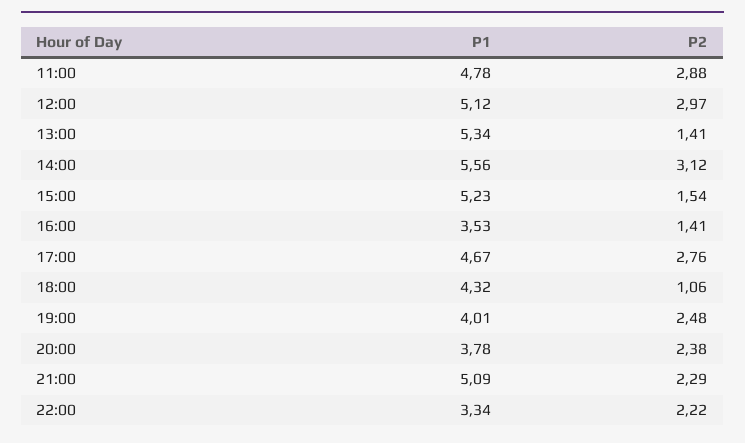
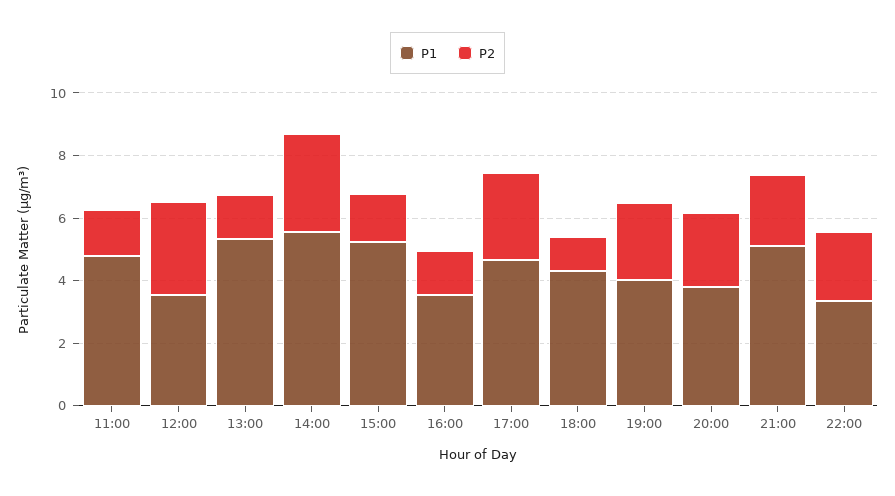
P2, 11:00: 2.88 -> 1.5
P1, 12:00: 5.12 -> 3.5

